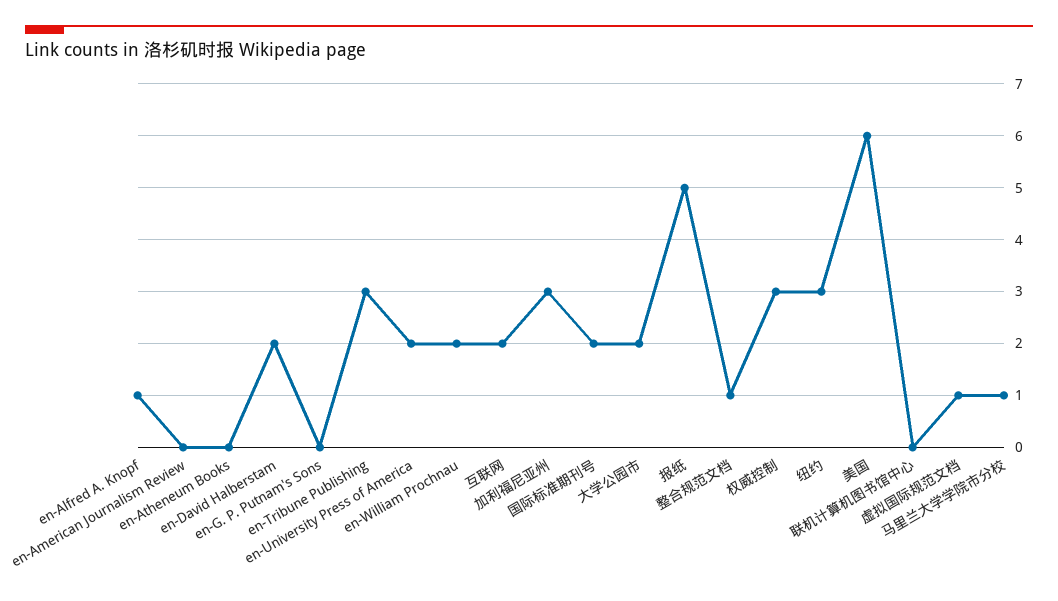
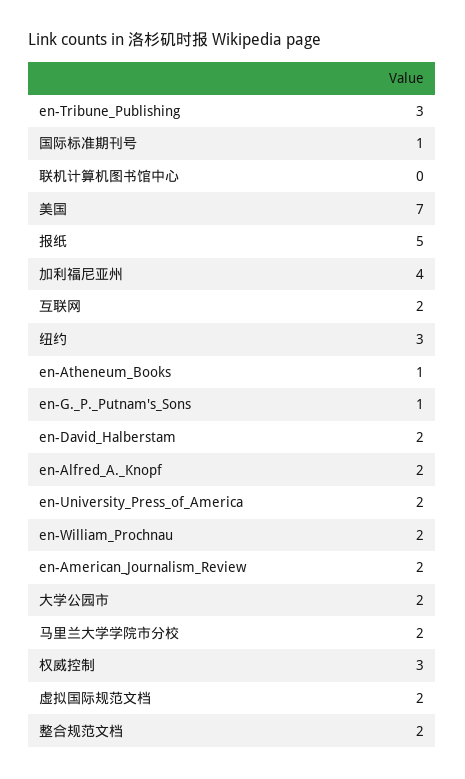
en-Alfred A. Knopf: 1 -> 2
en-American Journalism Review: 0 -> 2
en-Atheneum Books: 0 -> 1
en-G. P. Putnam's Sons: 0 -> 1
加利福尼亚州: 3 -> 4
国际标准期刊号: 2 -> 1
整合规范文档: 1 -> 2
美国: 6 -> 7
虚拟国际规范文档: 1 -> 2
马里兰大学学院市分校: 1 -> 2

